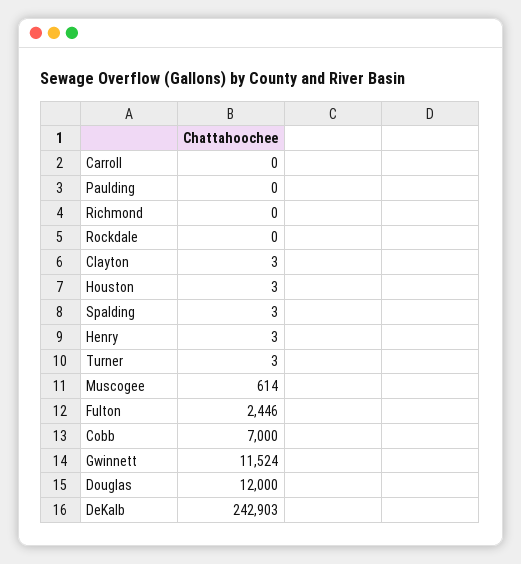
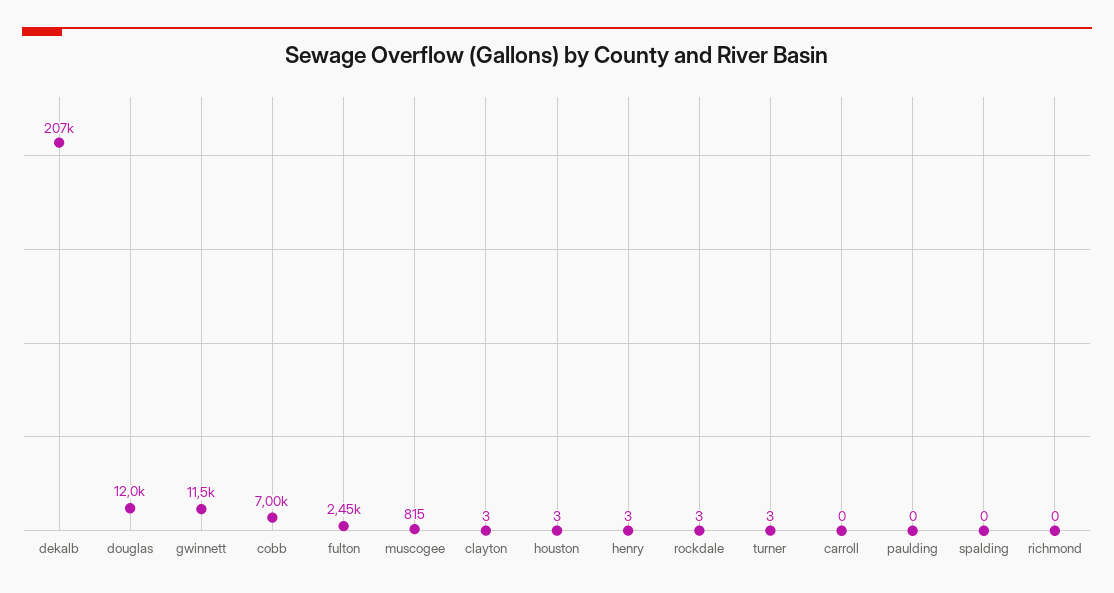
Rockdale: 0 -> 3
Spalding: 3 -> 0
Muscogee: 614 -> 815
DeKalb: 242903 -> 207000

